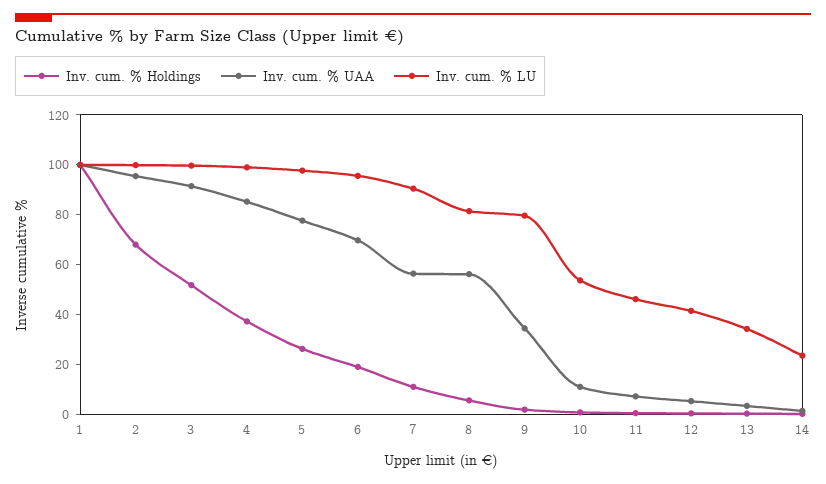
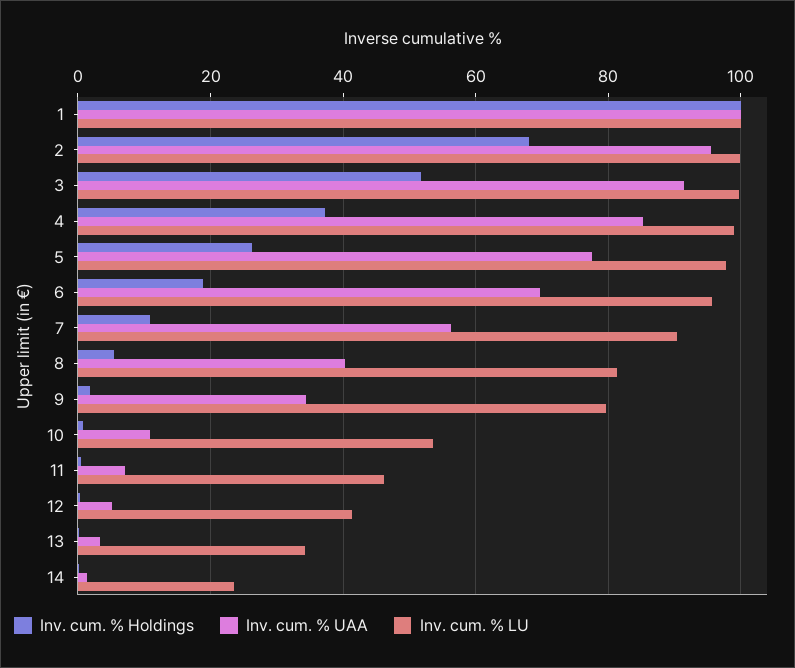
Inv. cum. % UAA, 8: 55 -> 40

